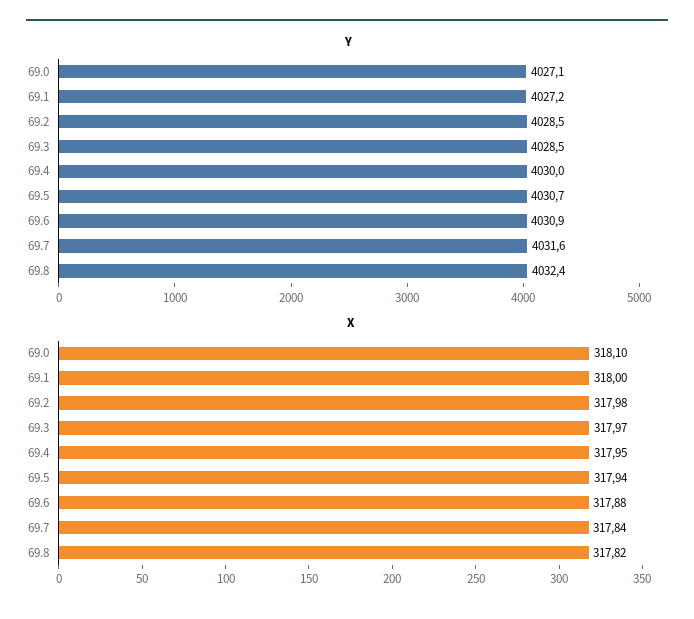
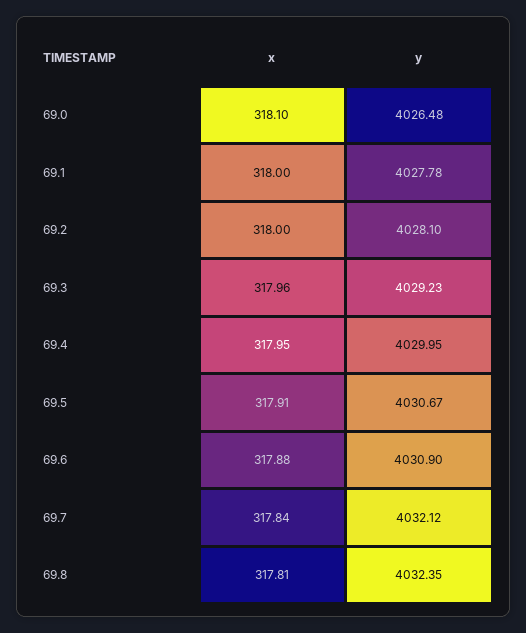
Y, 69.0: 4027.1 -> 4026.48
Y, 69.1: 4027.2 -> 4027.78
Y, 69.2: 4028.5 -> 4028.1
Y, 69.3: 4028.5 -> 4029.23
Y, 69.7: 4031.6 -> 4032.12
X, 69.2: 317.98 -> 318
X, 69.3: 317.97 -> 317.96
X, 69.5: 317.94 -> 317.91
X, 69.8: 317.82 -> 317.81

